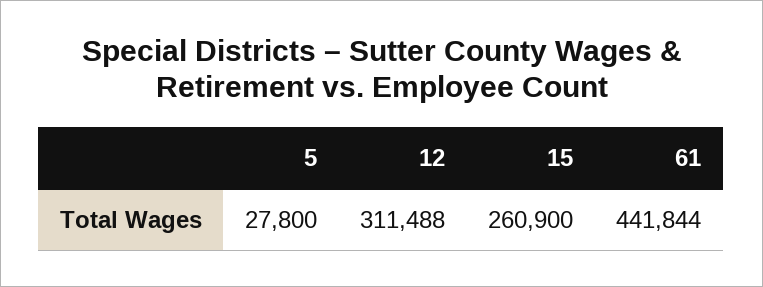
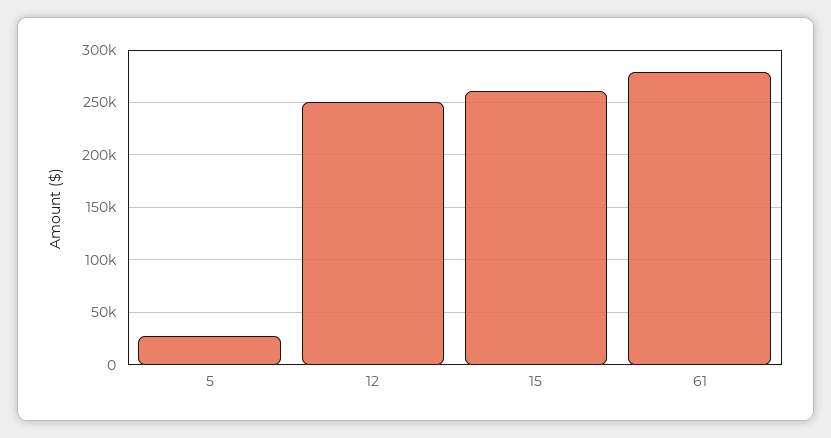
12: 311488 -> 250000
61: 441844 -> 280000

